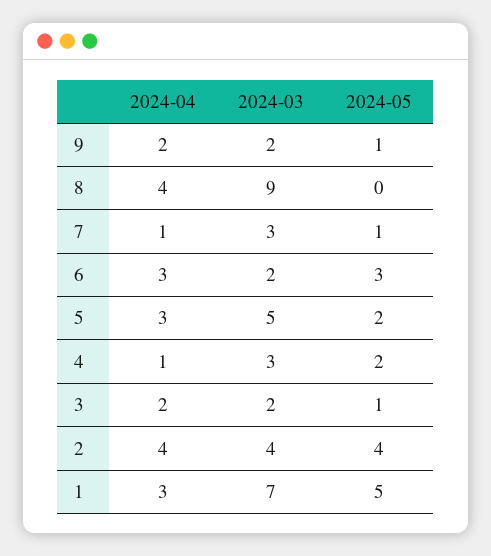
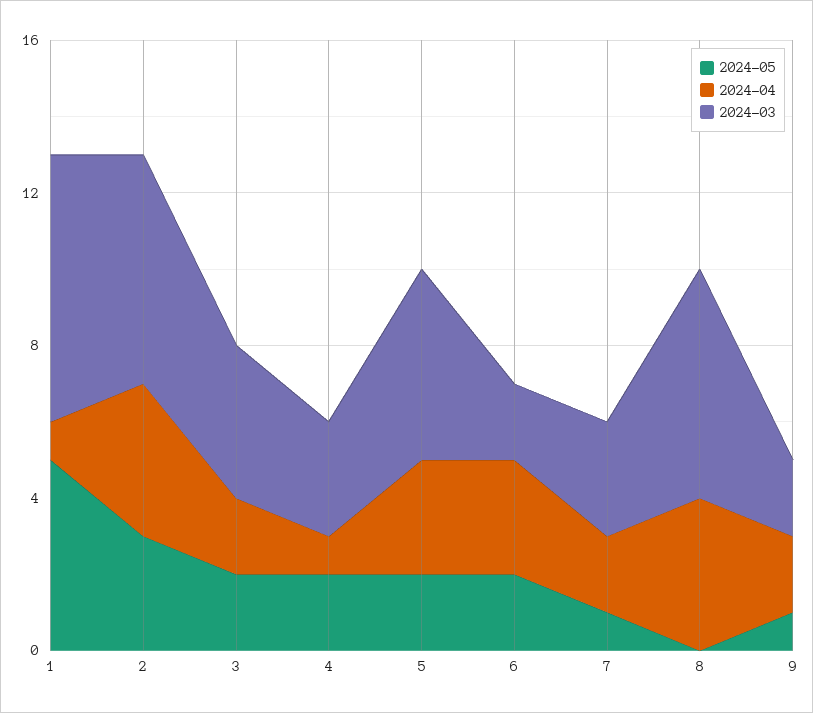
2024-03, 8: 9 -> 6
2024-04, 7: 1 -> 2
2024-05, 6: 3 -> 2
2024-03, 3: 2 -> 4
2024-05, 3: 1 -> 2
2024-03, 2: 4 -> 6
2024-05, 2: 4 -> 3
2024-04, 1: 3 -> 1

